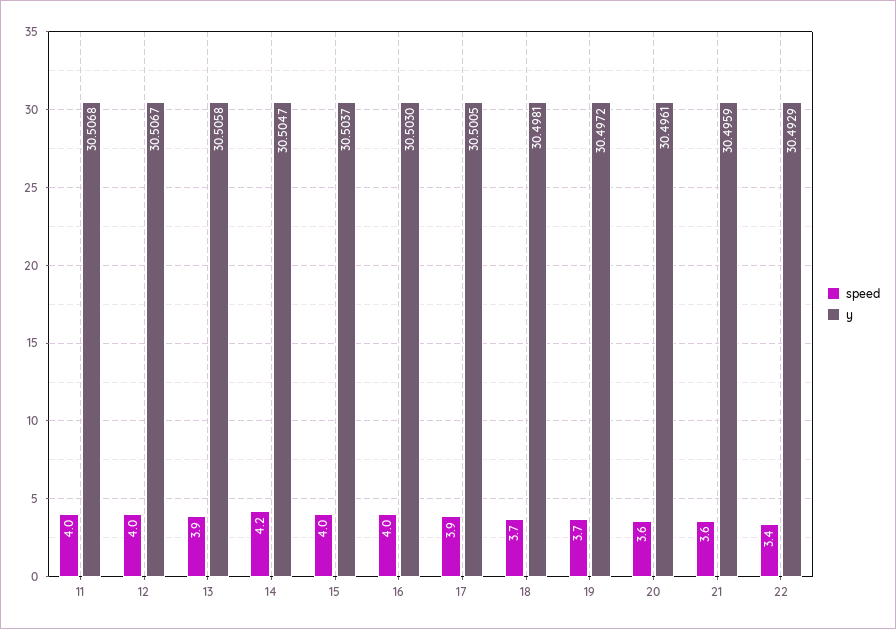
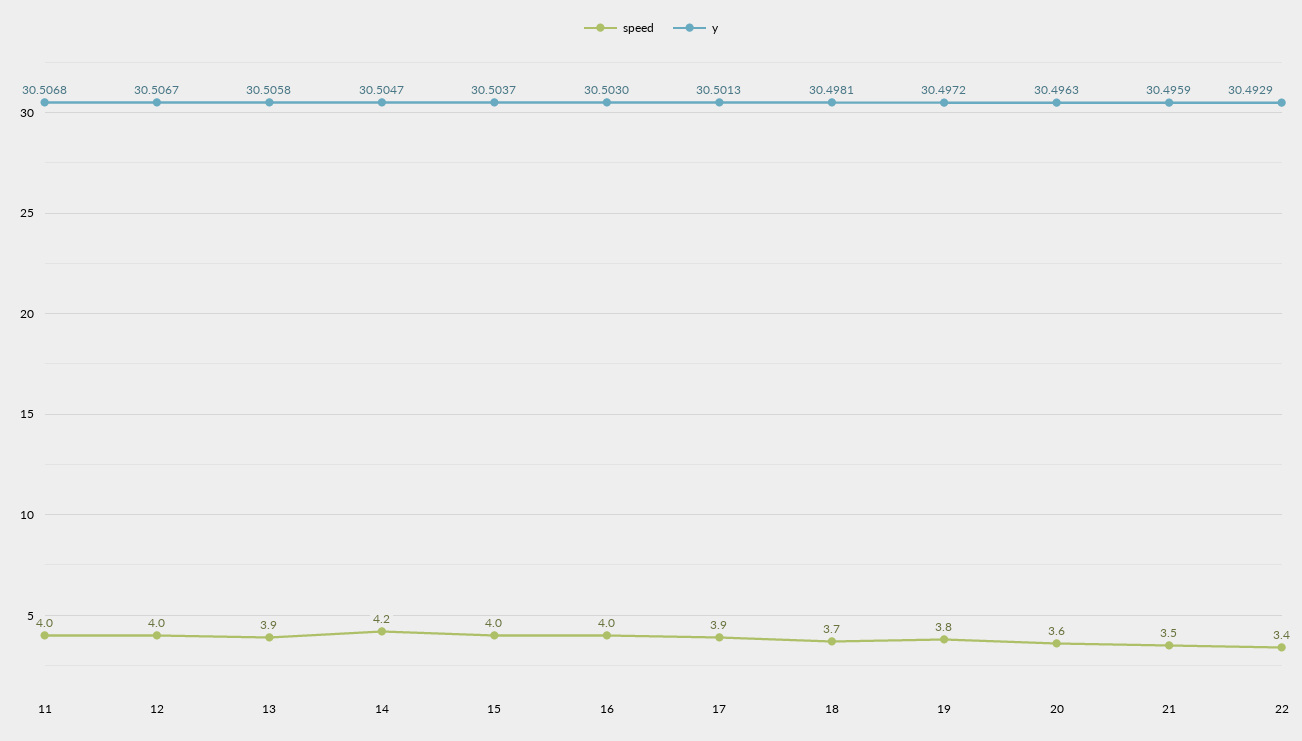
y, 17: 30.5005 -> 30.5013
speed, 19: 3.7 -> 3.8
y, 20: 30.4961 -> 30.4963
speed, 21: 3.6 -> 3.5

